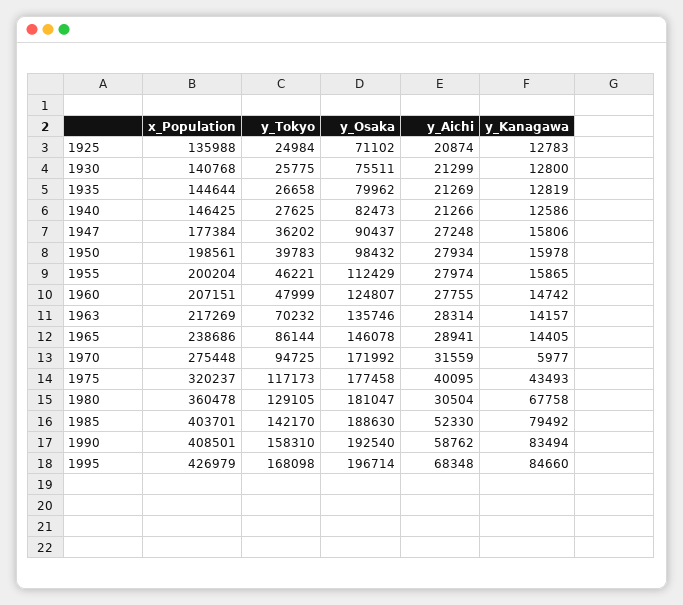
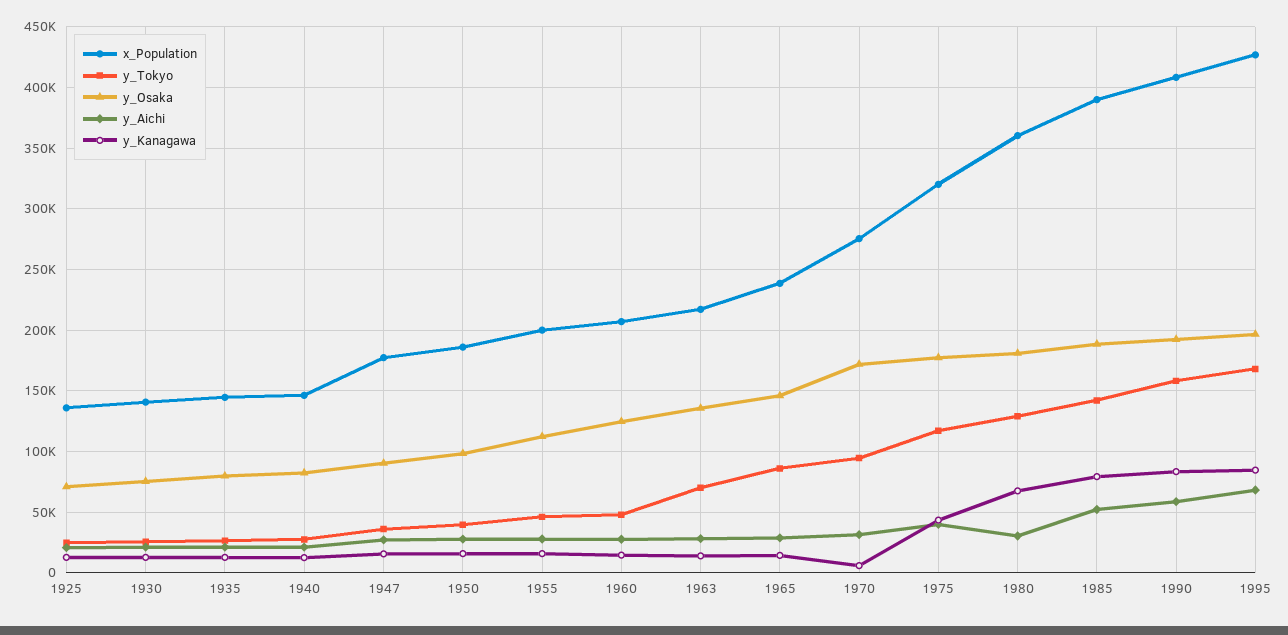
x_Population, 1950: 198561 -> 185000
x_Population, 1985: 403701 -> 390000

